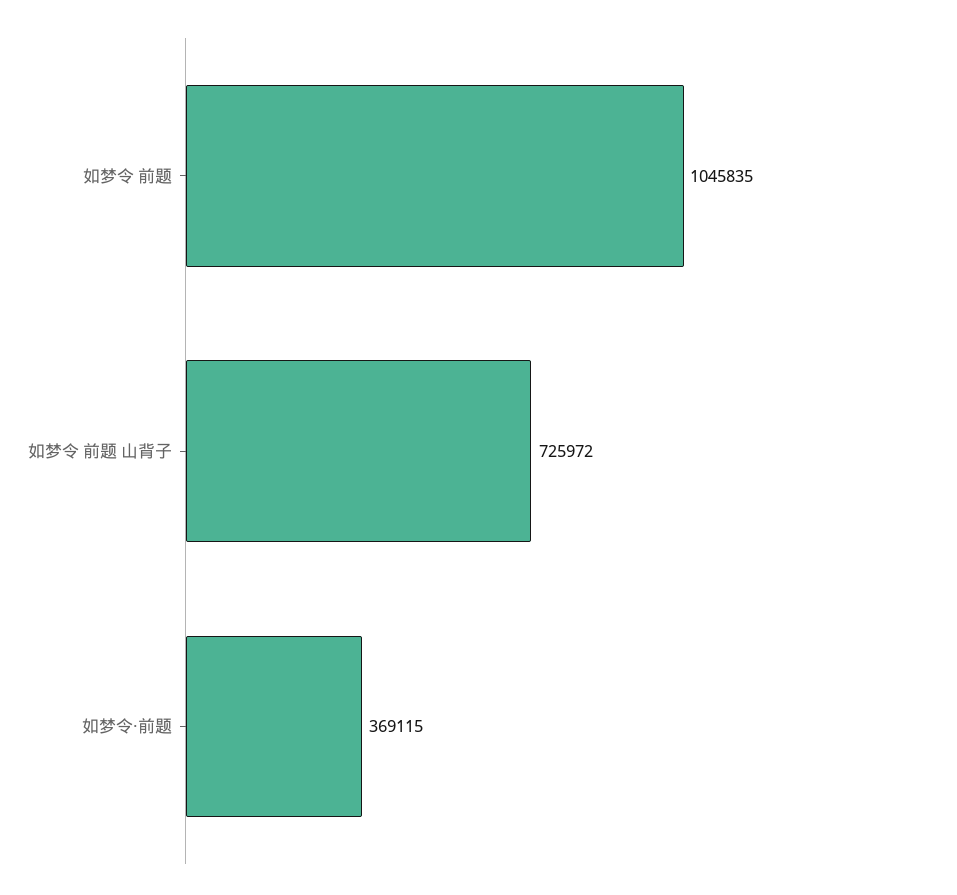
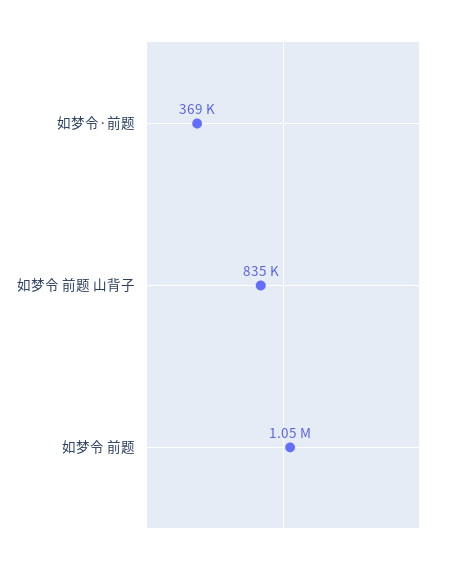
如梦令 前题 山背子: 725972 -> 835000

